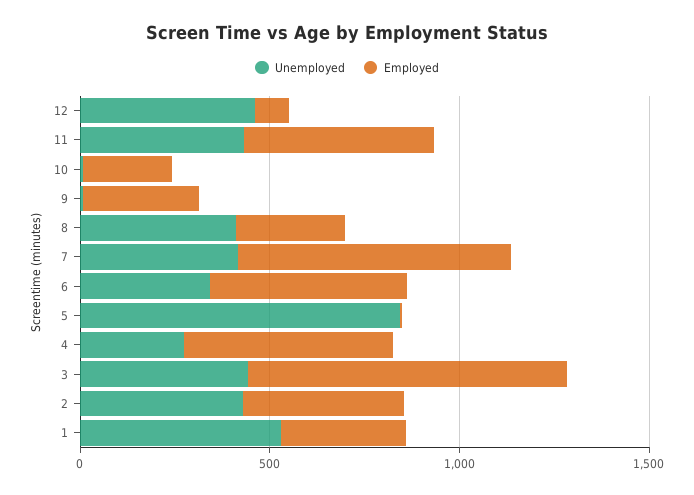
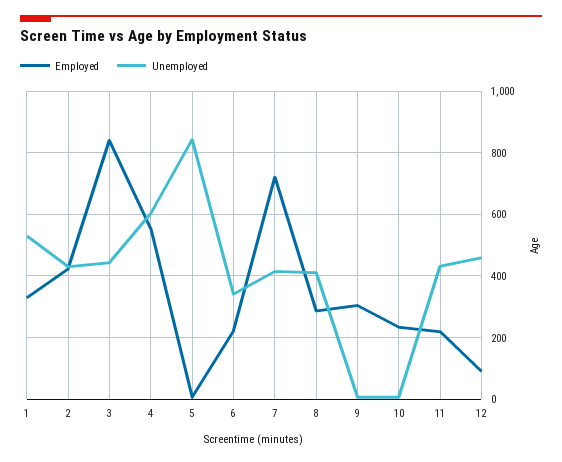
Employed, 11: 500 -> 220
Employed, 6: 500 -> 220
Unemployed, 4: 300 -> 600

